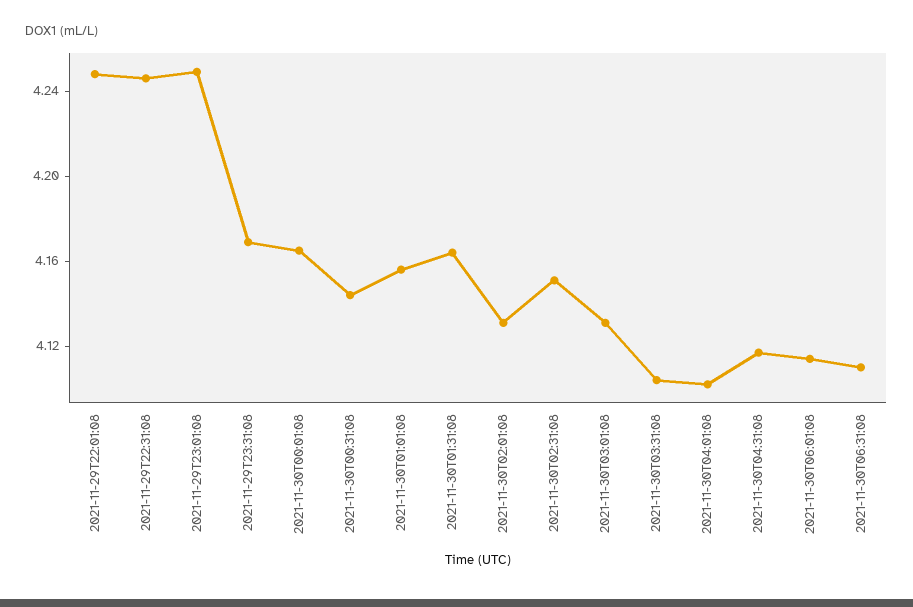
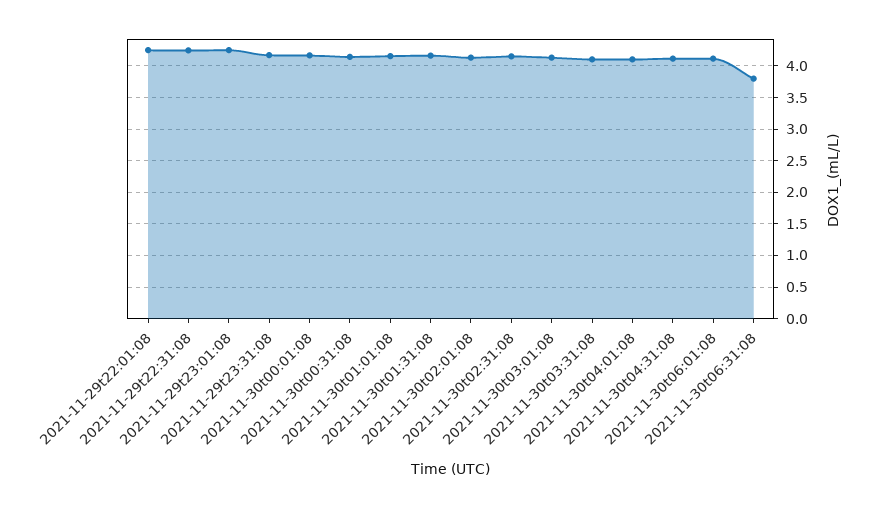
2021-11-30T06:31:08: 4.11 -> 3.8

